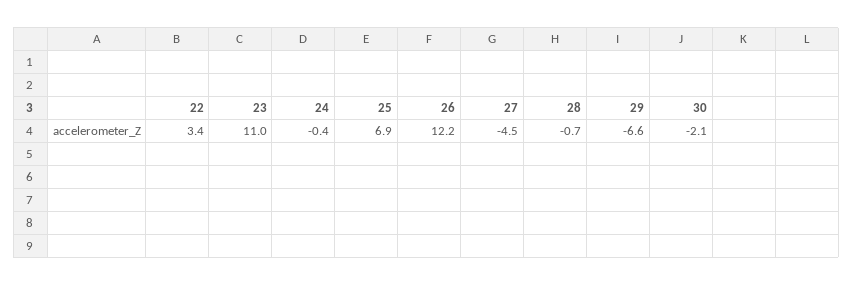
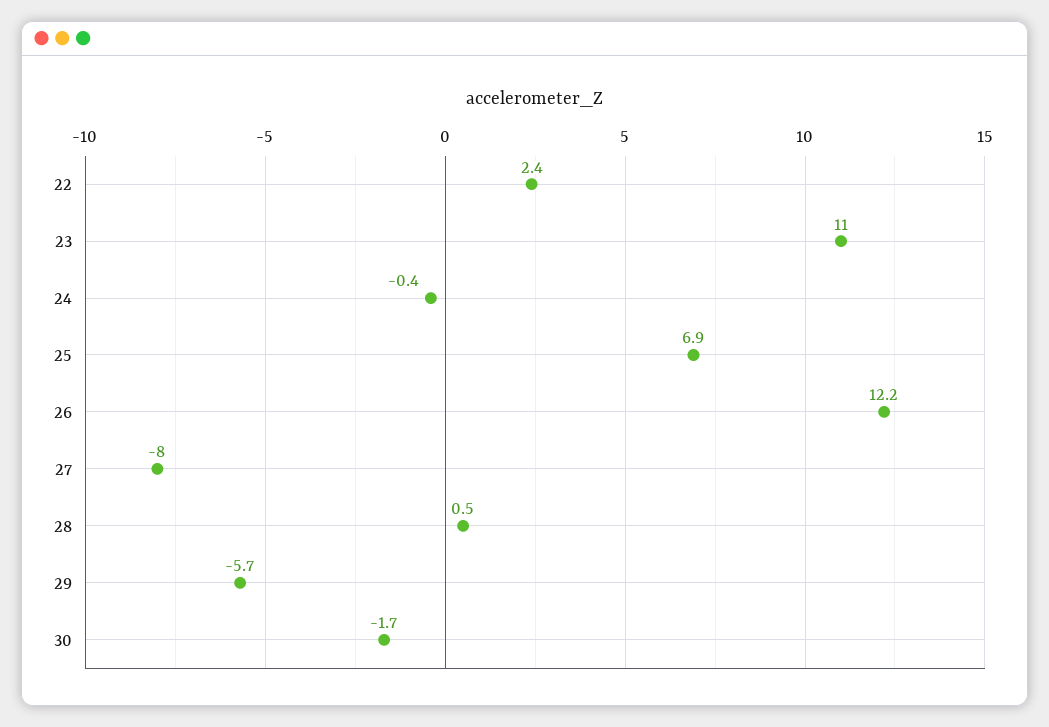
22: 3.4 -> 2.4
27: -4.5 -> -8
28: -0.7 -> 0.5
29: -6.6 -> -5.7
30: -2.1 -> -1.7

